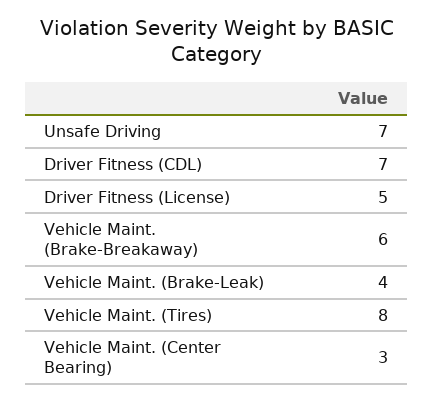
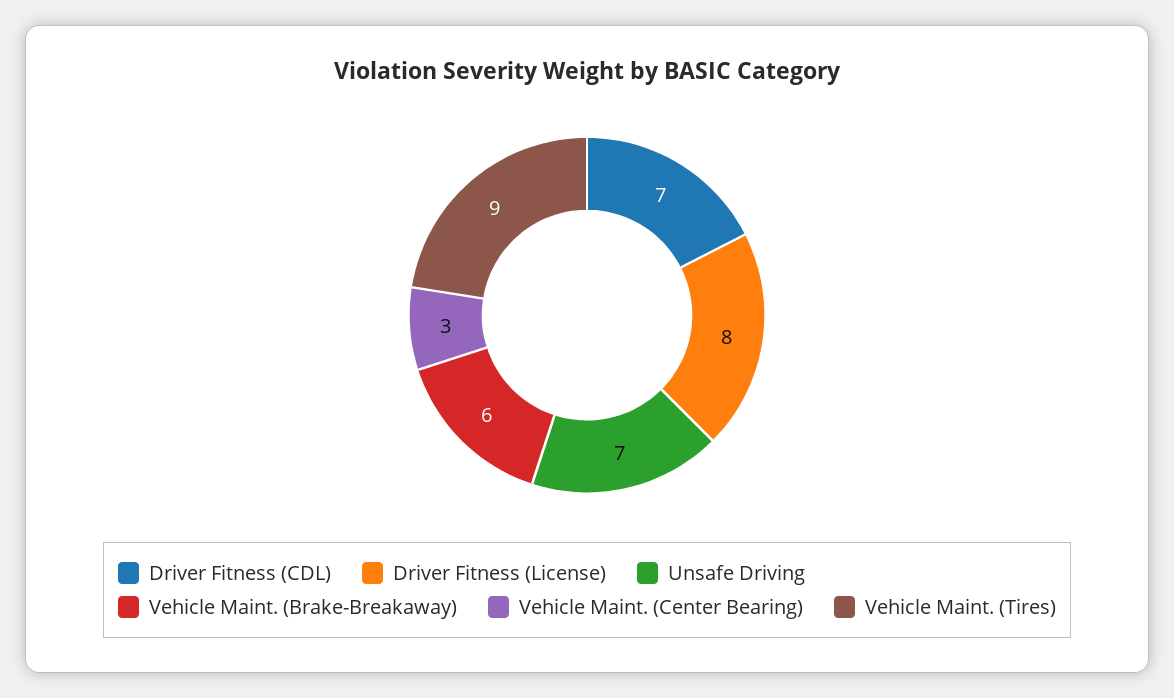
Driver Fitness (License): 5 -> 8
Vehicle Maint. (Brake-Leak): 4 -> none
Vehicle Maint. (Tires): 8 -> 9

